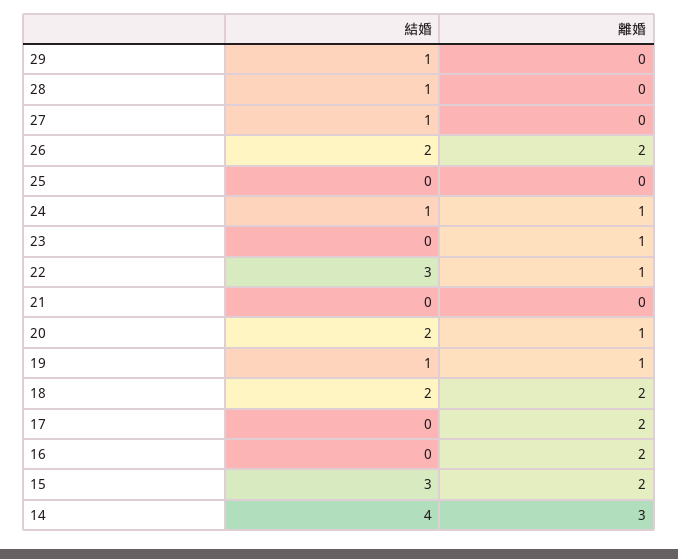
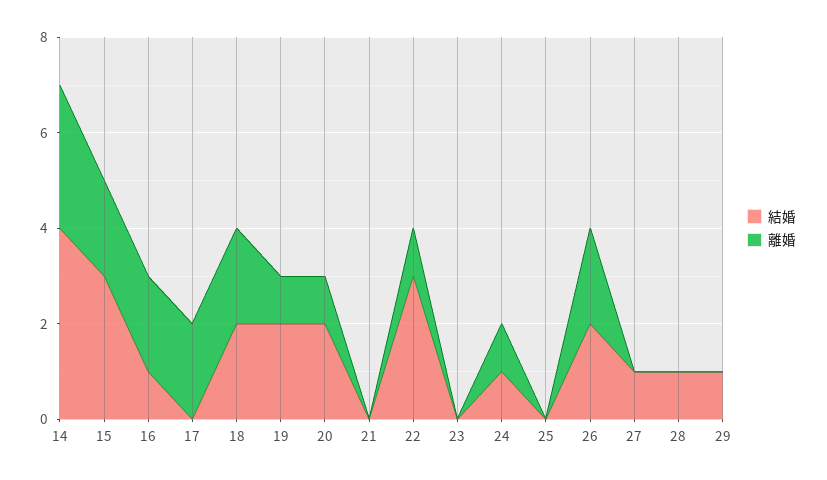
離婚, 23: 1 -> 0
結婚, 19: 1 -> 2
結婚, 16: 0 -> 1

